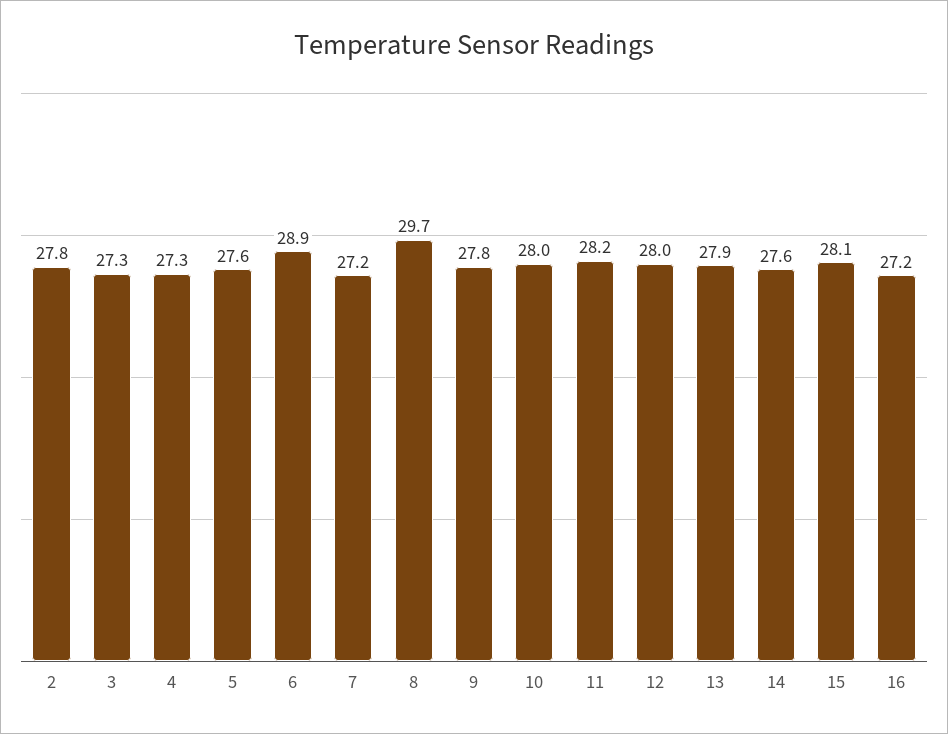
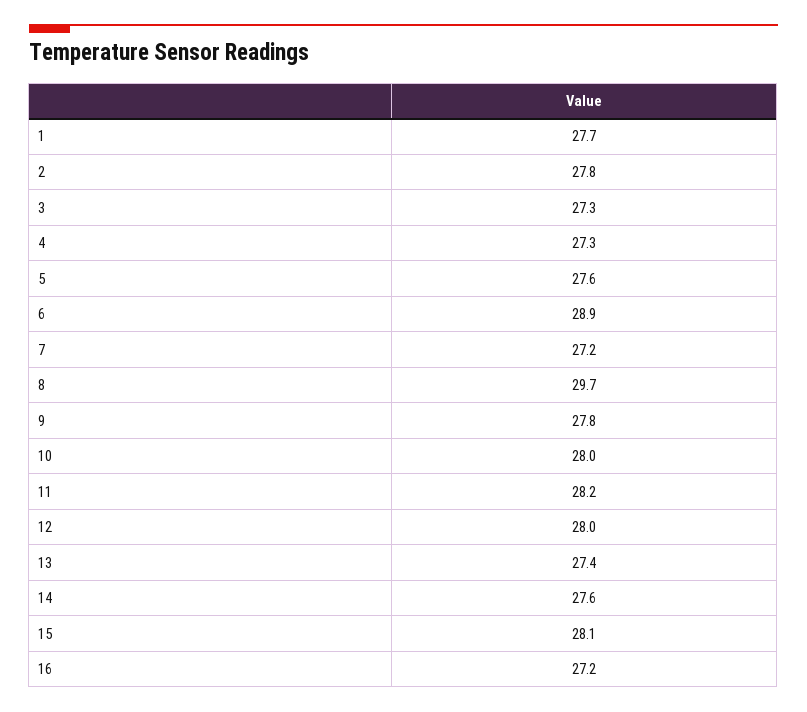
13: 27.9 -> 27.4
1: none -> 27.7

